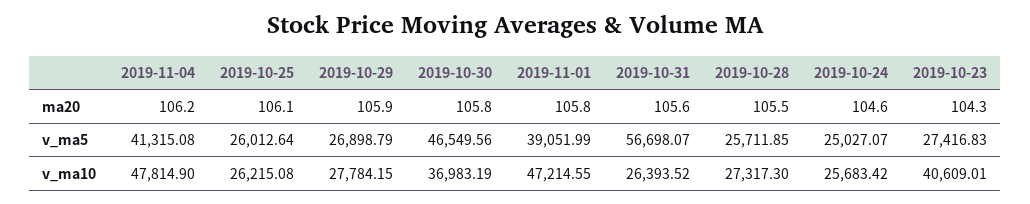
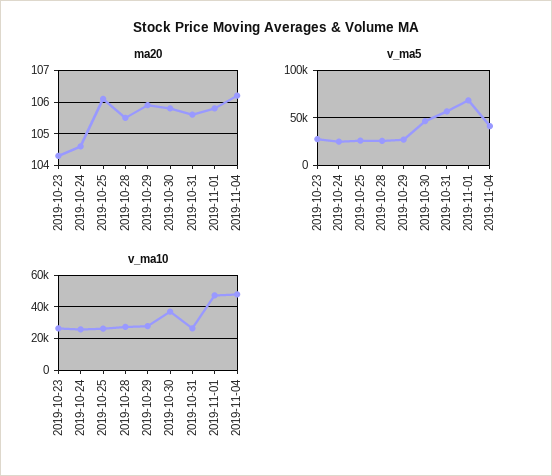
v_ma5, 2019-11-01: 39051.99 -> 70000
v_ma10, 2019-10-23: 40609.01 -> 25000

